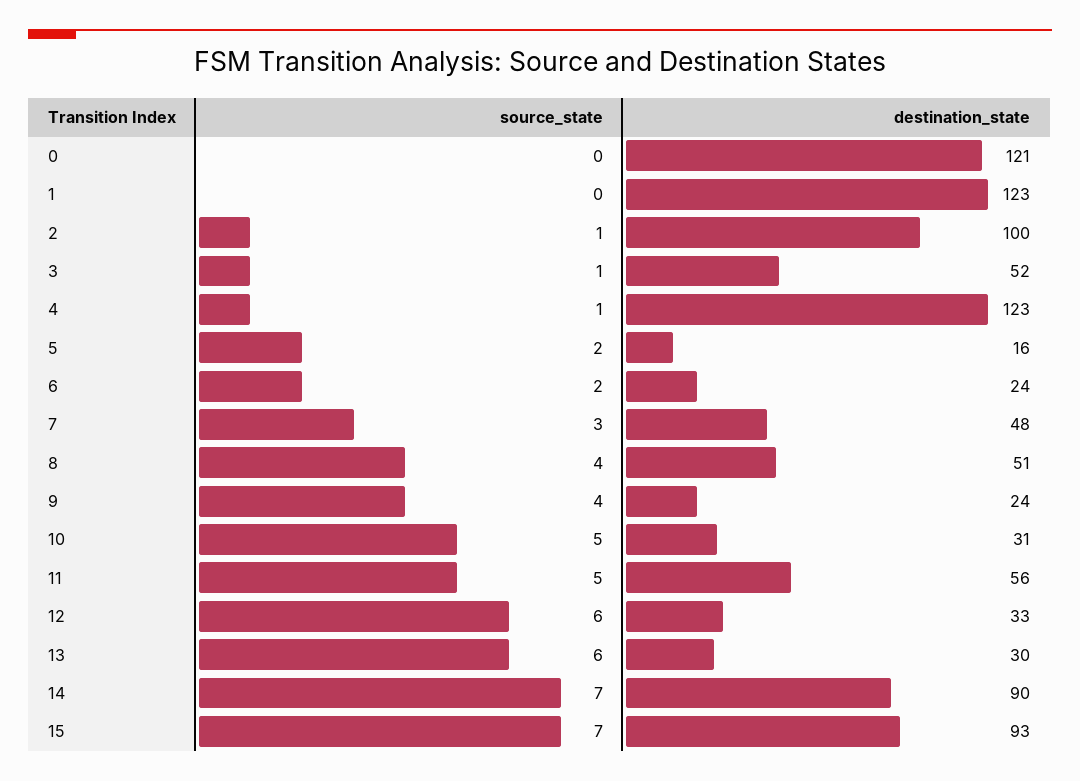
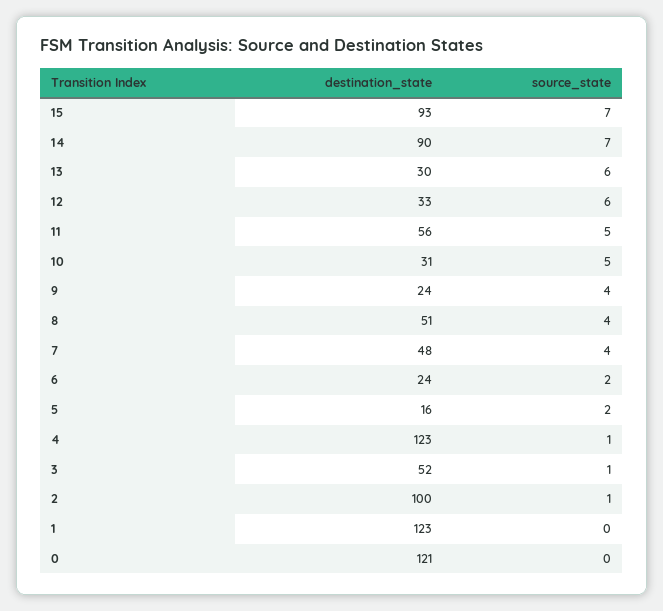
source_state, 7: 3 -> 4

